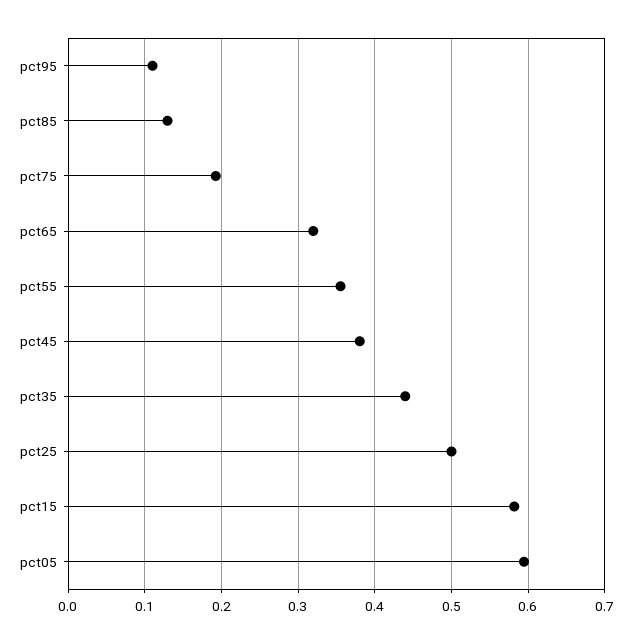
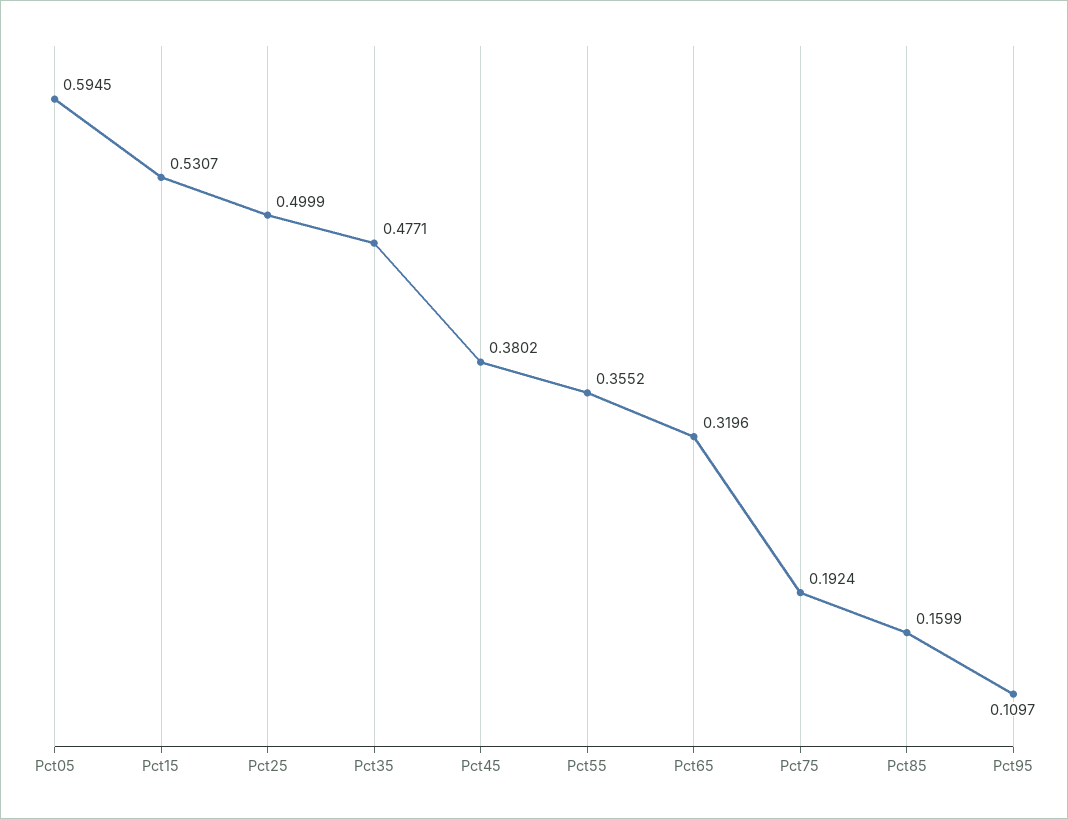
pct85: 0.13 -> 0.1599
pct35: 0.44 -> 0.4771
pct15: 0.58 -> 0.5307

